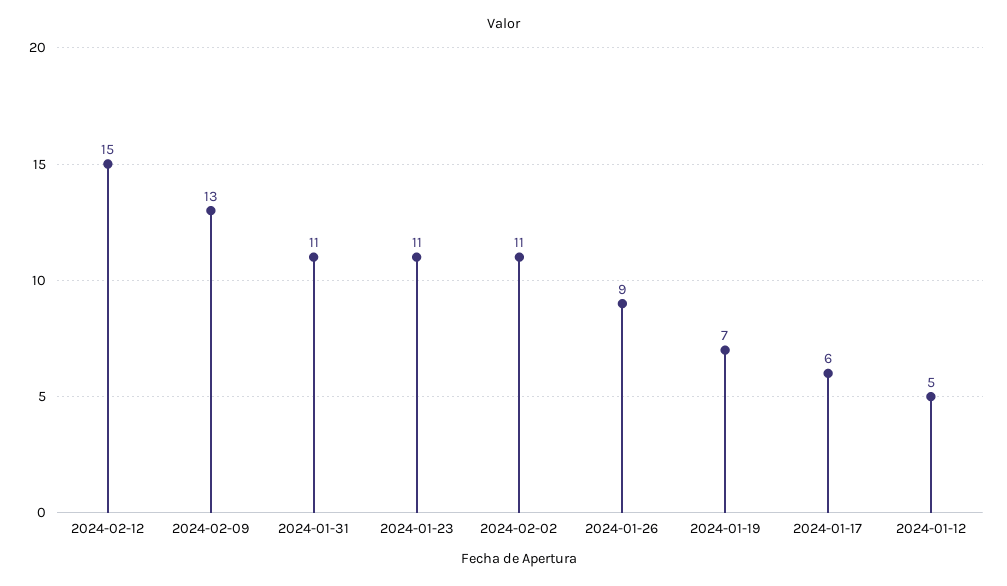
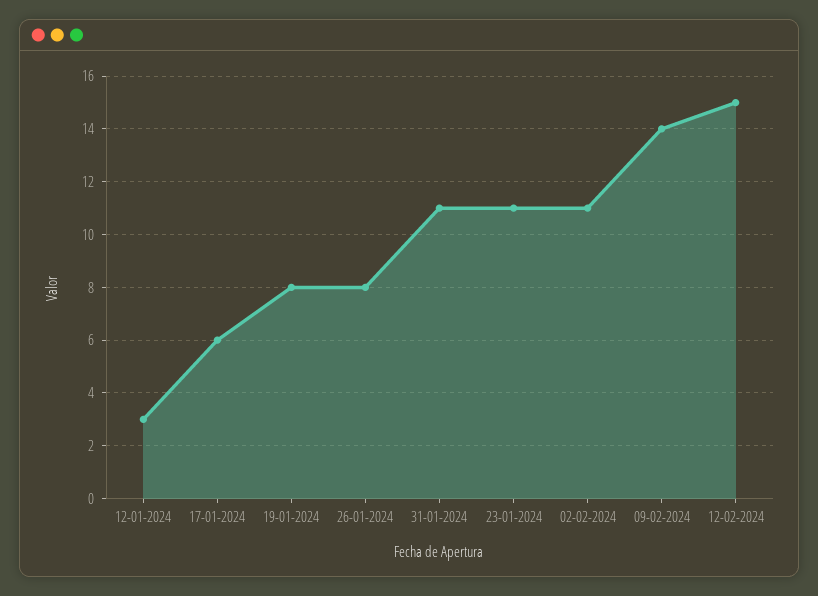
2024-02-09: 13 -> 14
2024-01-26: 9 -> 8
2024-01-19: 7 -> 8
2024-01-12: 5 -> 3

